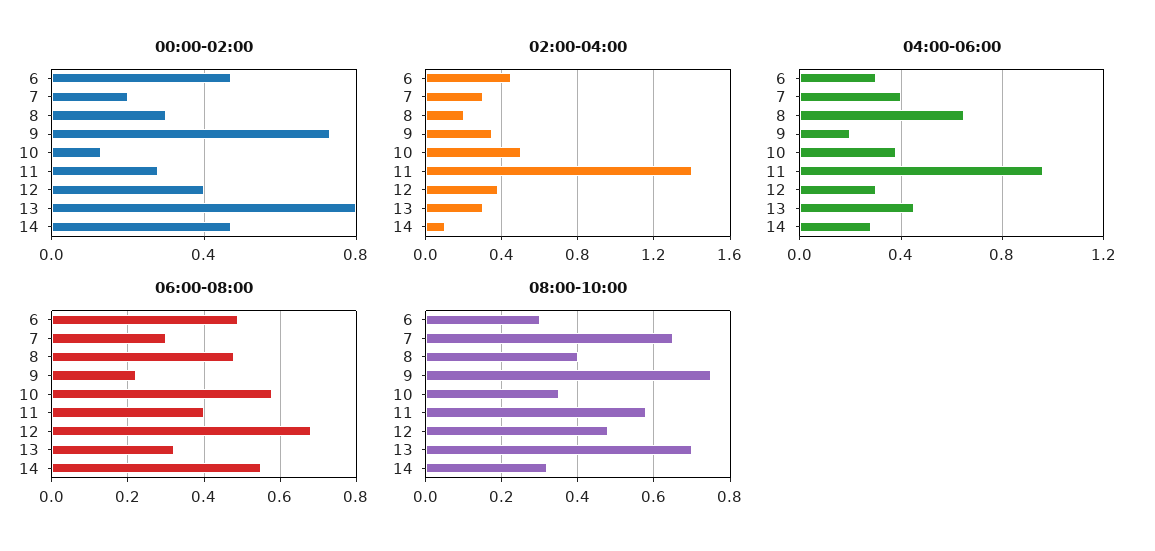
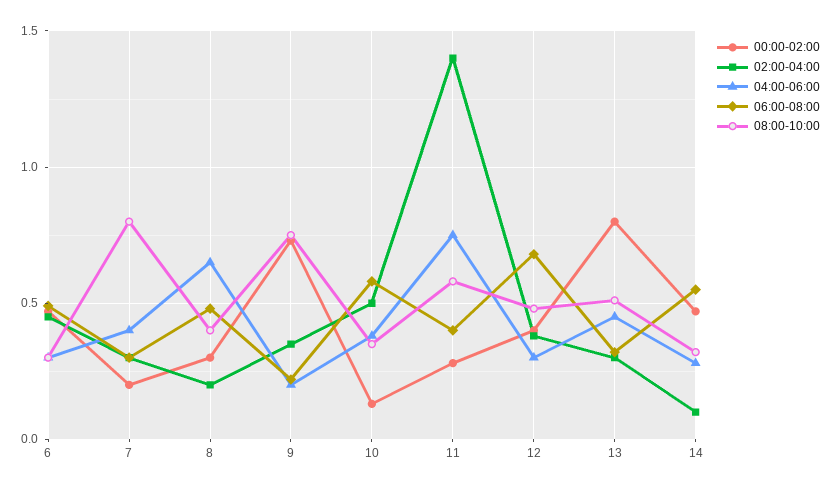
04:00-06:00, 11: 0.95 -> 0.75
08:00-10:00, 7: 0.65 -> 0.8
08:00-10:00, 13: 0.7 -> 0.5

